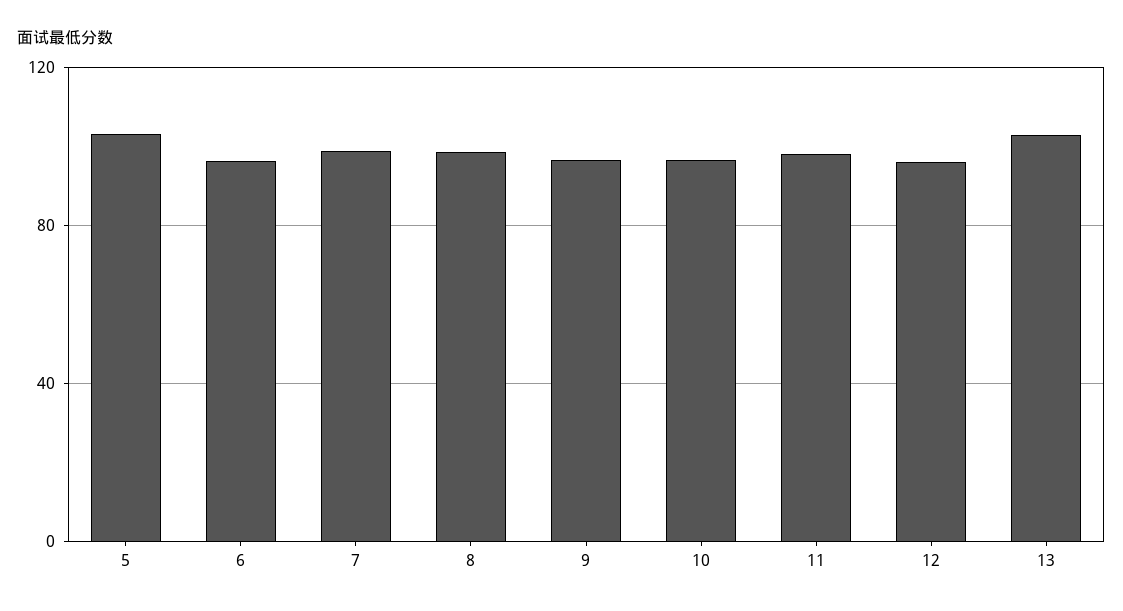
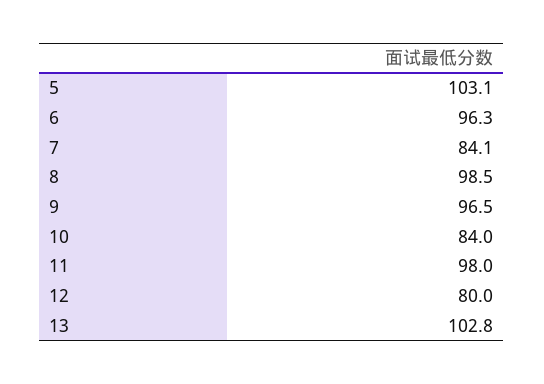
7: 100 -> 84.1
10: 95 -> 84
12: 95 -> 80

